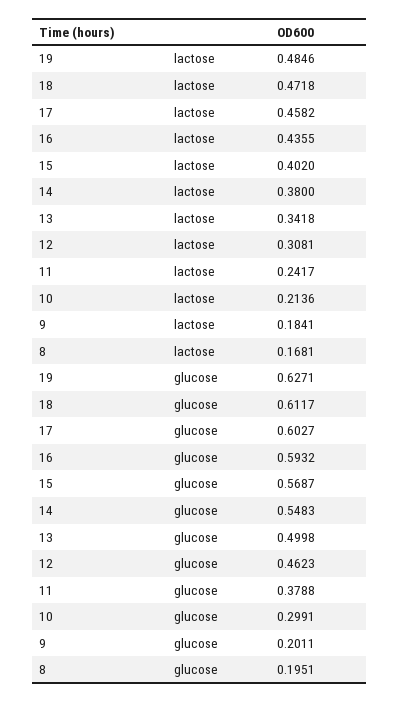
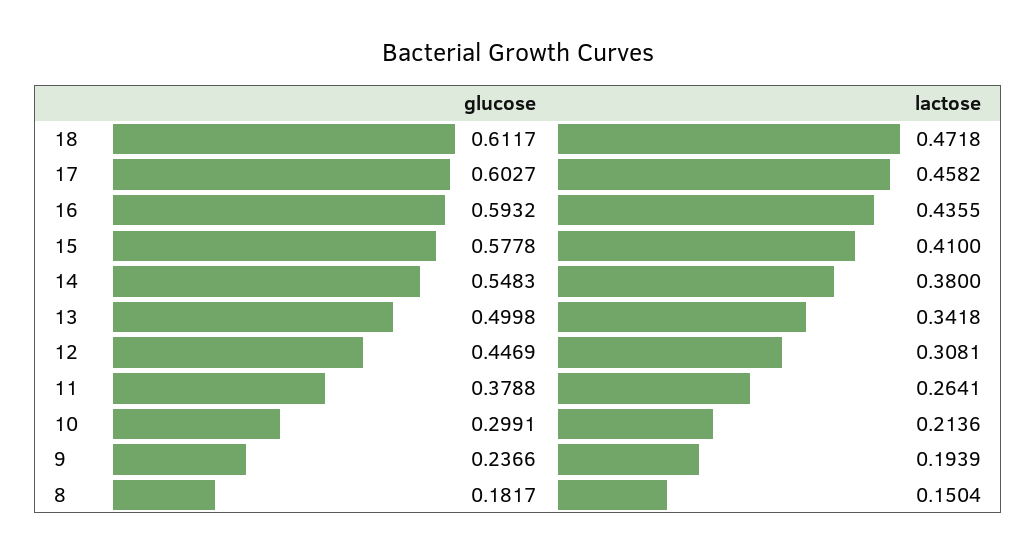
19, lactose: 0.4846 -> none
15, lactose: 0.402 -> 0.41
11, lactose: 0.2417 -> 0.2641
9, lactose: 0.1841 -> 0.1939
8, lactose: 0.1681 -> 0.1504
19, glucose: 0.6271 -> none
15, glucose: 0.5687 -> 0.5778
12, glucose: 0.4623 -> 0.4469
9, glucose: 0.2011 -> 0.2366
8, glucose: 0.1951 -> 0.1817

